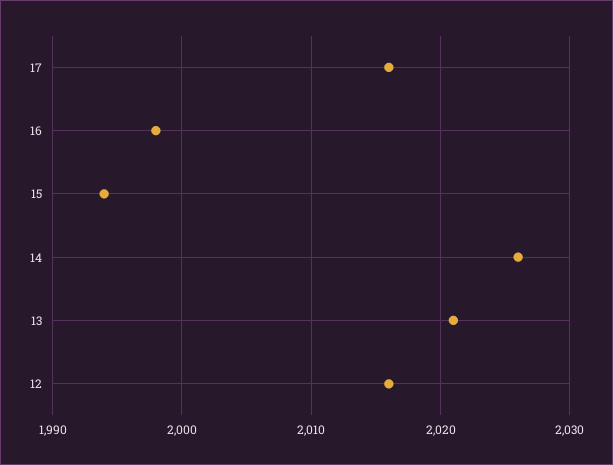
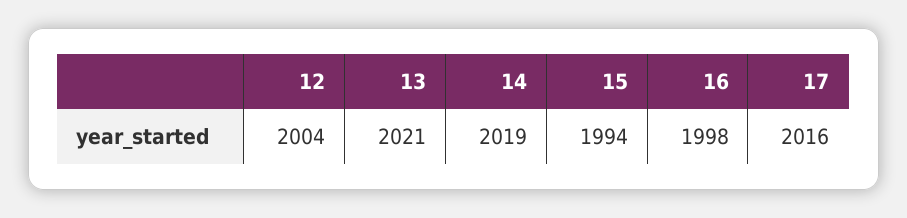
14: 2026 -> 2019
12: 2016 -> 2004

